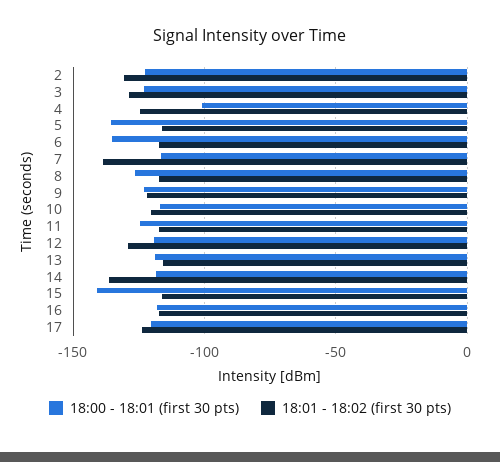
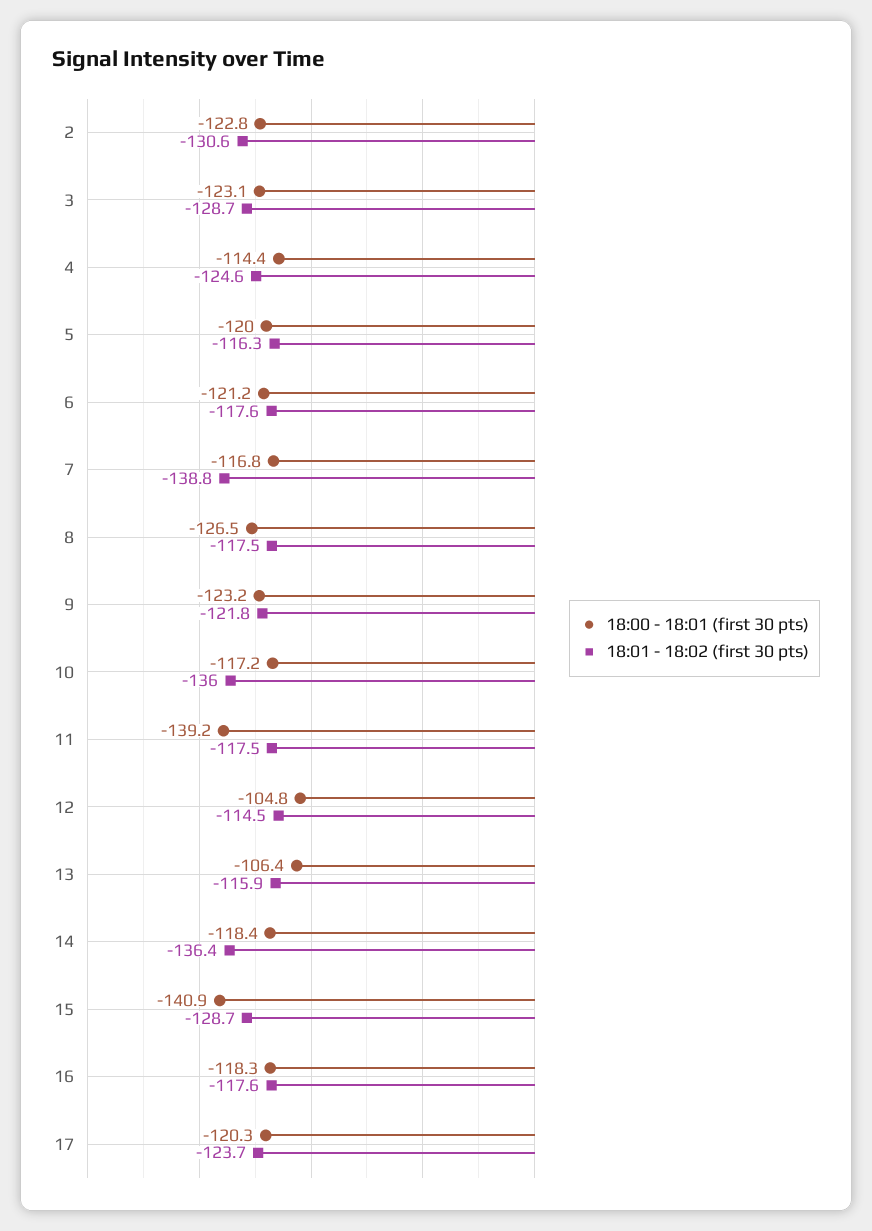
18:00 - 18:01 (first 30 pts), 4: -100 -> -114.4
18:00 - 18:01 (first 30 pts), 5: -135 -> -120
18:00 - 18:01 (first 30 pts), 6: -135 -> -121.2
18:01 - 18:02 (first 30 pts), 10: -120 -> -136
18:00 - 18:01 (first 30 pts), 11: -125 -> -139.2
18:00 - 18:01 (first 30 pts), 12: -120 -> -104.8
18:01 - 18:02 (first 30 pts), 12: -130 -> -114.5
18:00 - 18:01 (first 30 pts), 13: -120 -> -106.4
18:01 - 18:02 (first 30 pts), 15: -115 -> -128.7

